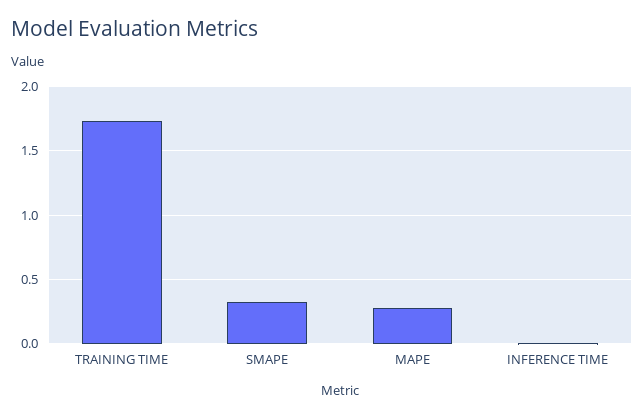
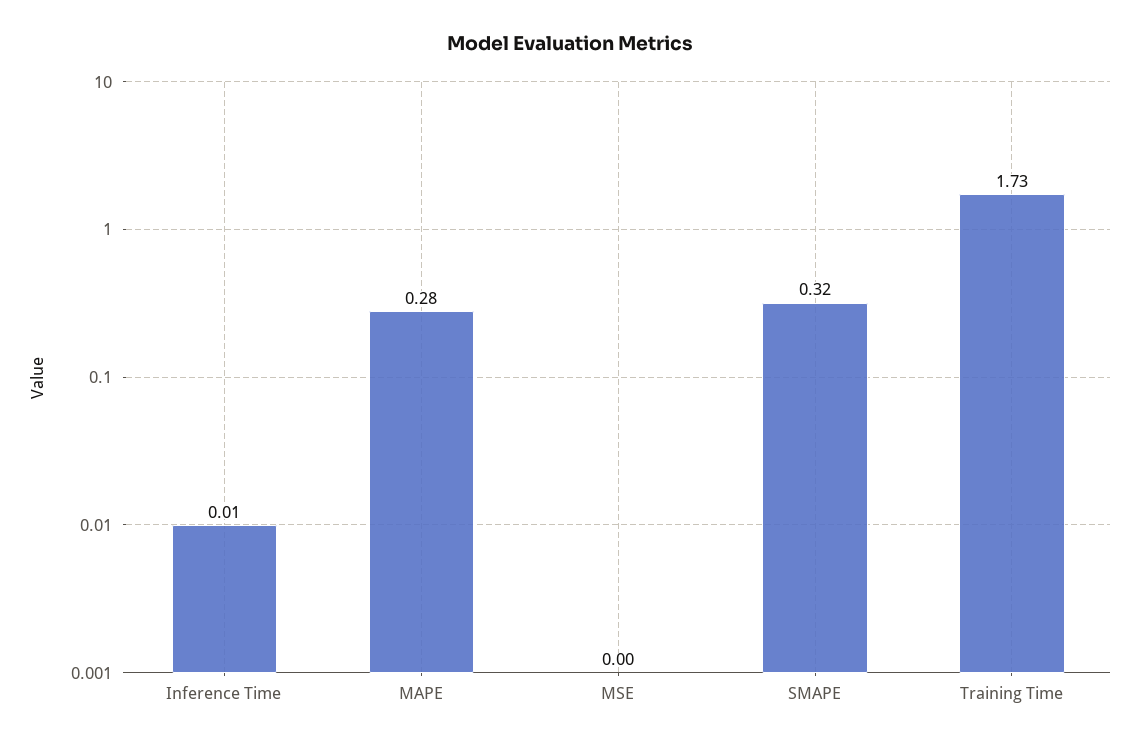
MSE: none -> 0

